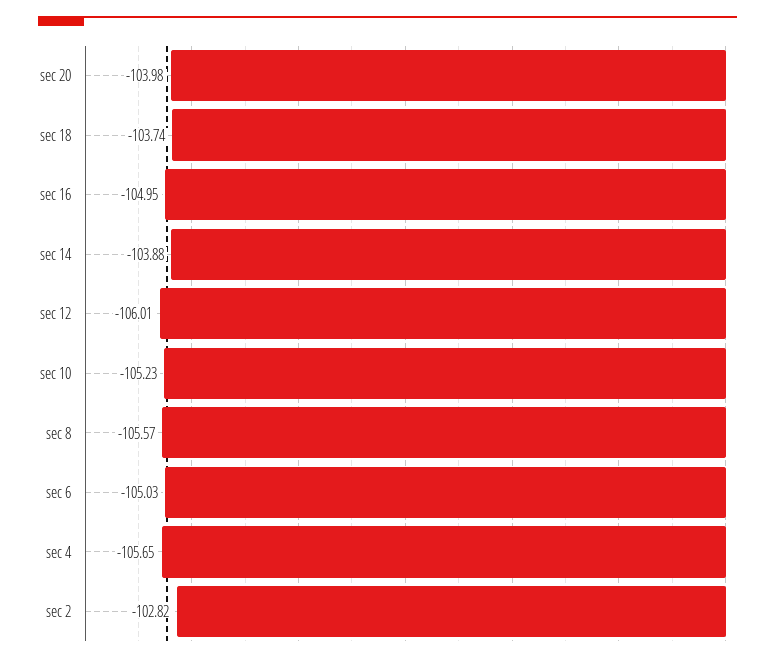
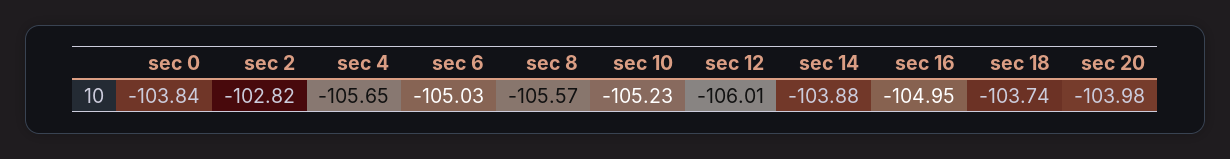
sec 0: none -> -103.84

